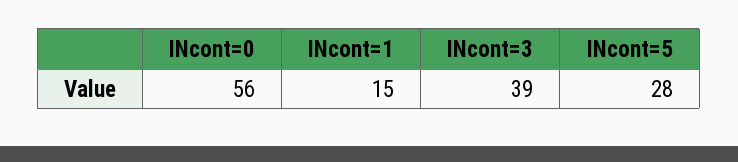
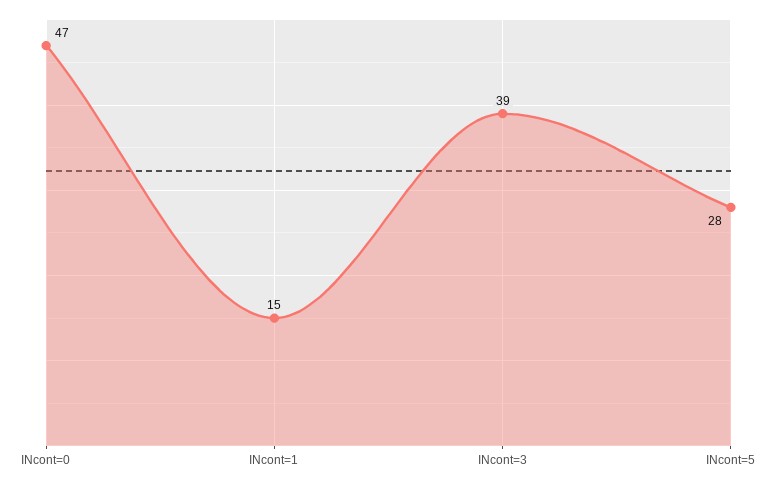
INcont=0: 56 -> 47

